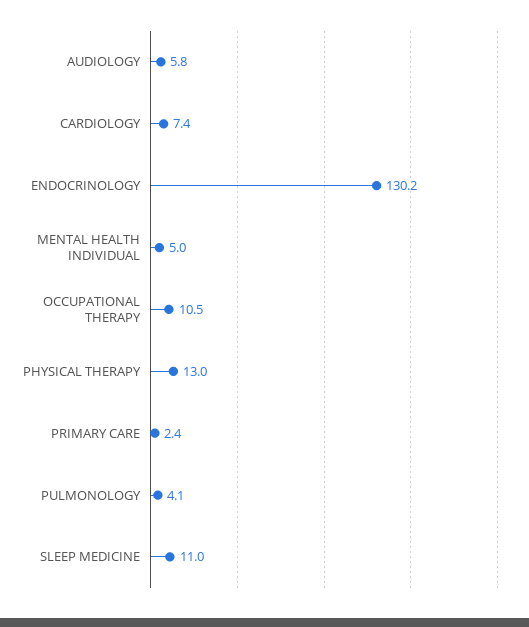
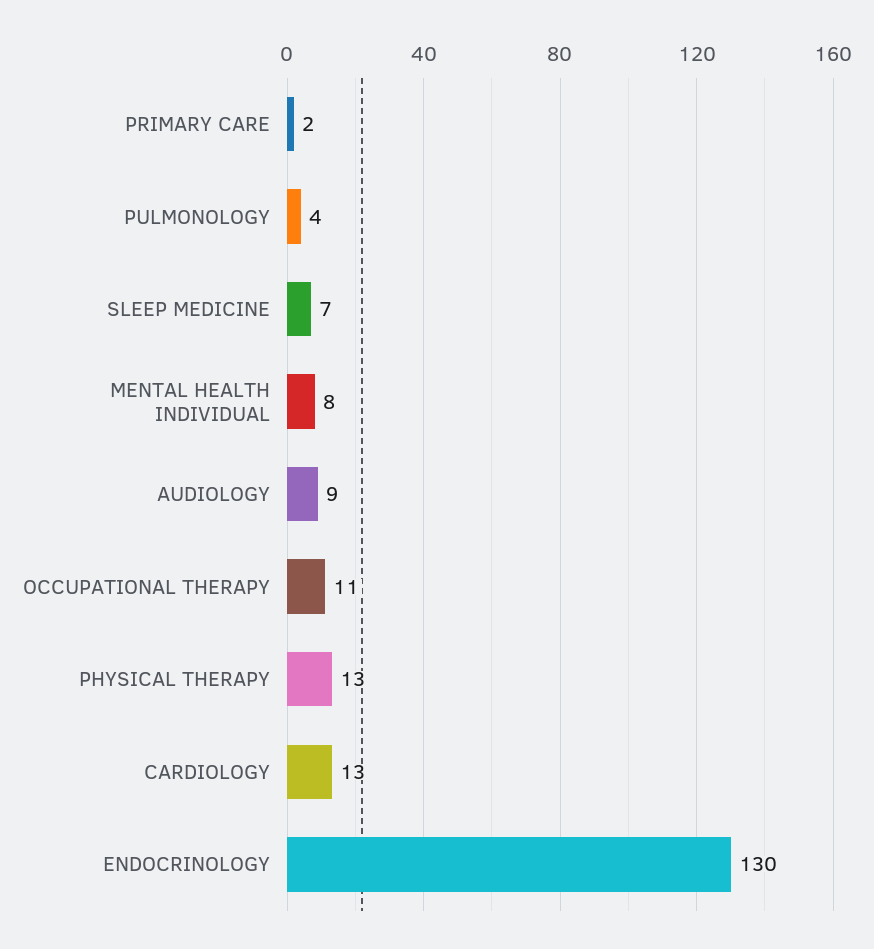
AUDIOLOGY: 5.8 -> 9
CARDIOLOGY: 7.4 -> 13
MENTAL HEALTH INDIVIDUAL: 5 -> 8
SLEEP MEDICINE: 11 -> 7

